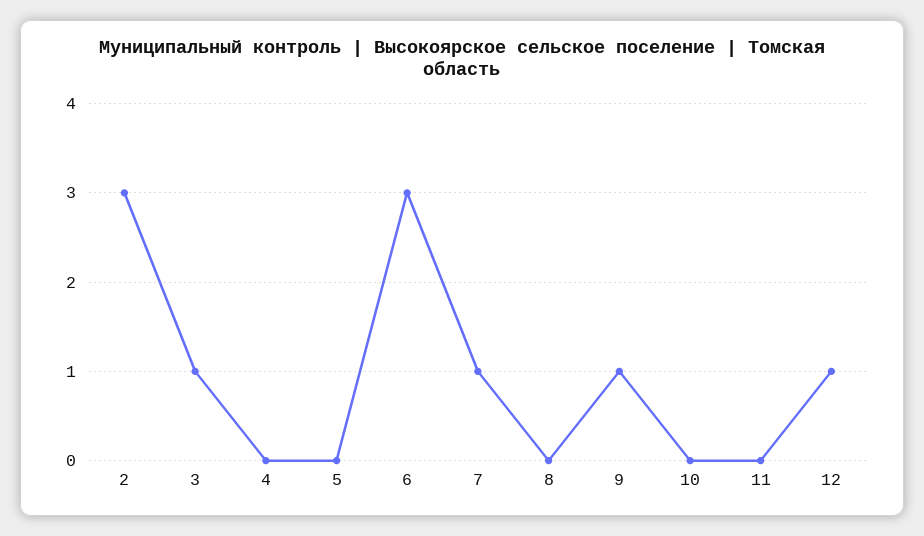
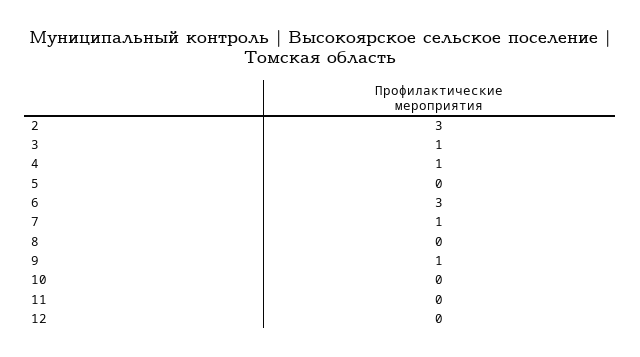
4: 0 -> 1
12: 1 -> 0

